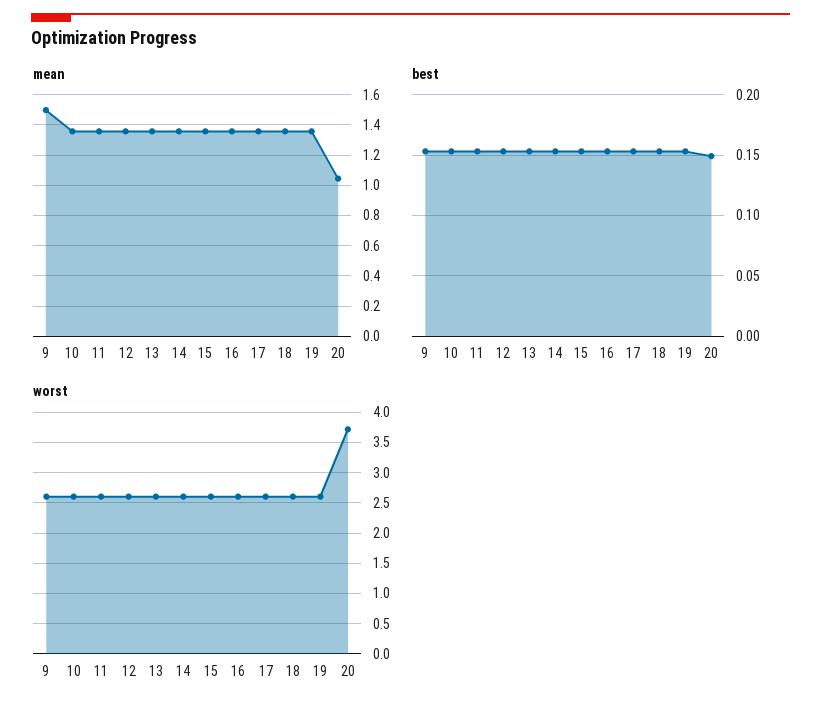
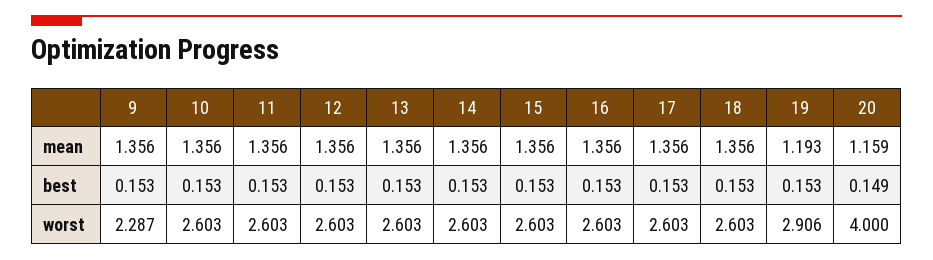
mean, 9: 1.5 -> 1.356
mean, 19: 1.35 -> 1.193
mean, 20: 1.05 -> 1.159
worst, 9: 2.6 -> 2.287
worst, 19: 2.6 -> 2.906
worst, 20: 3.7 -> 4

